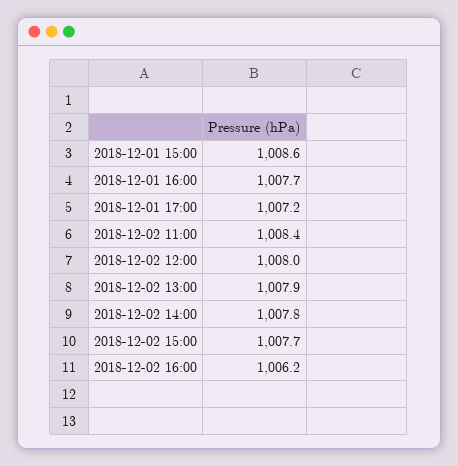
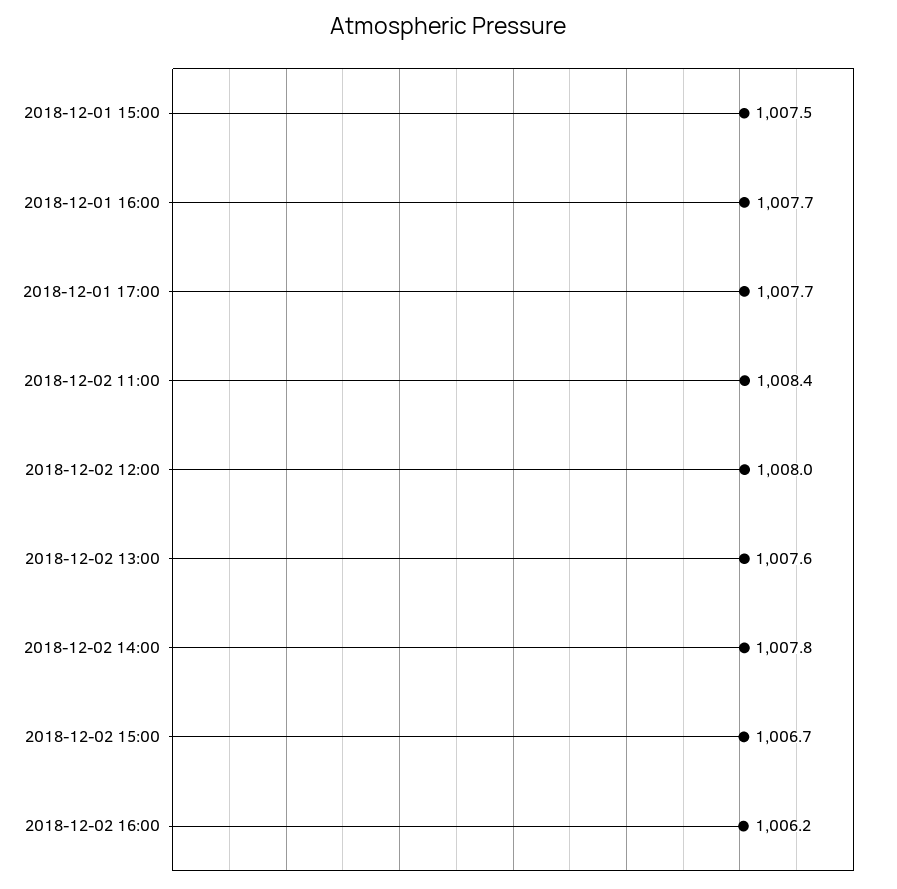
2018-12-01 15:00: 1008.6 -> 1007.5
2018-12-01 17:00: 1007.2 -> 1007.7
2018-12-02 13:00: 1007.9 -> 1007.6
2018-12-02 15:00: 1007.7 -> 1006.7

